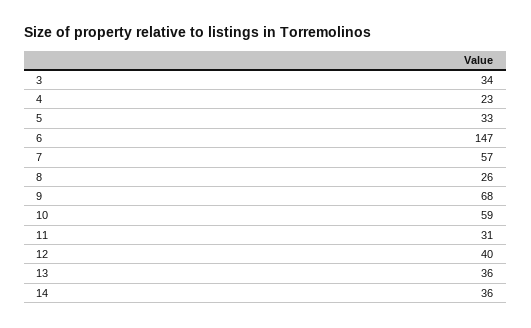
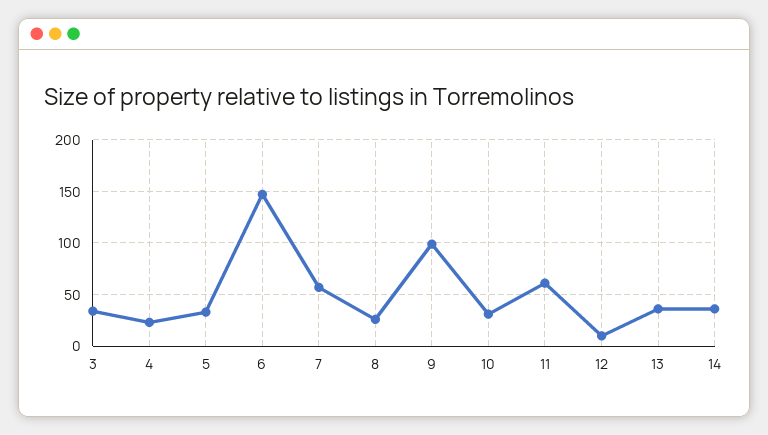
9: 68 -> 100
10: 59 -> 30
11: 31 -> 60
12: 40 -> 10

